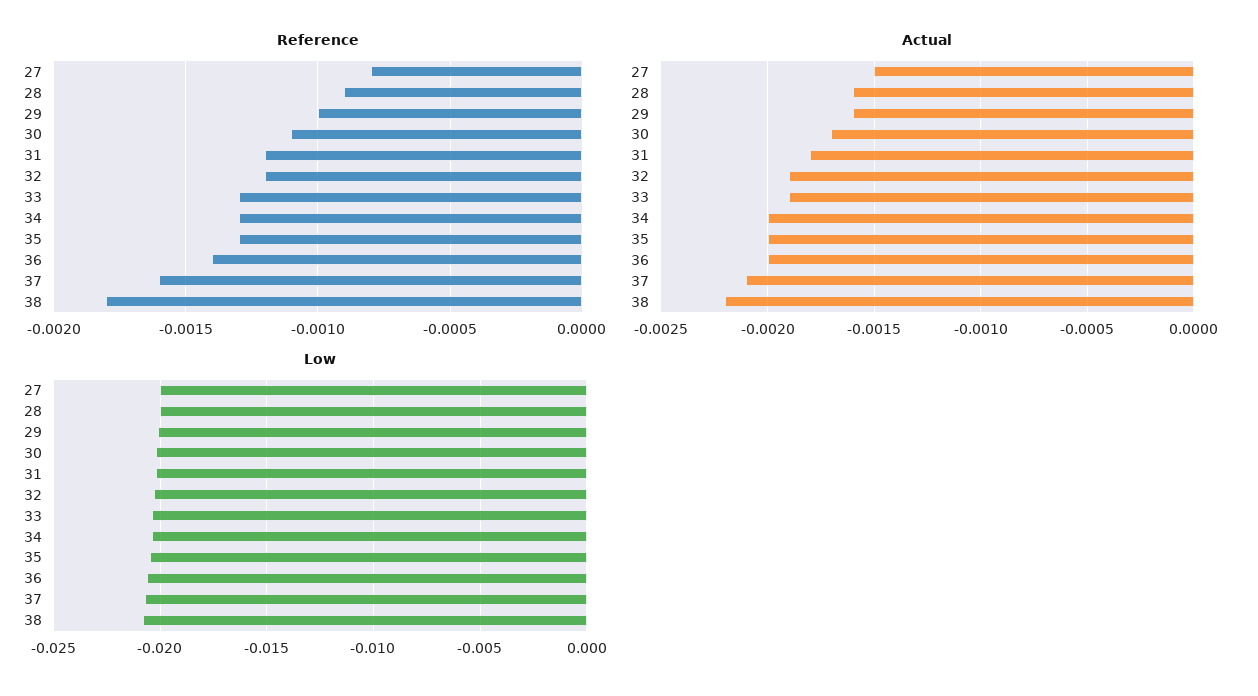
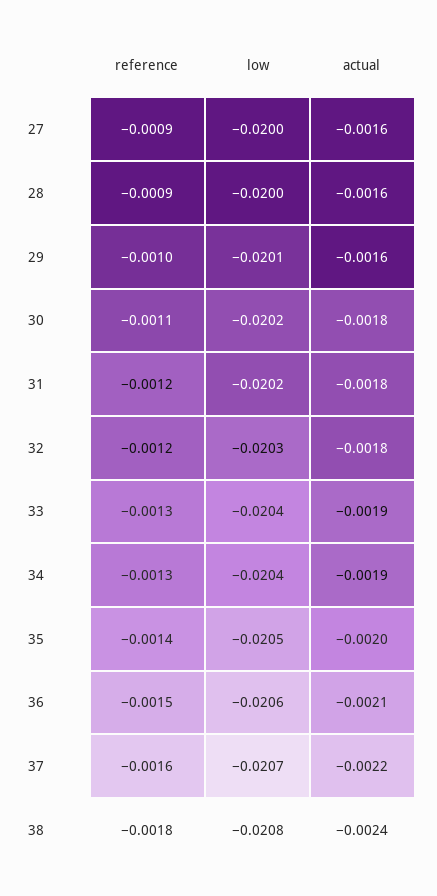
Reference, 27: -0.0008 -> -0.0009
Reference, 35: -0.0013 -> -0.0014
Reference, 36: -0.0014 -> -0.0015
Actual, 27: -0.0015 -> -0.0016
Actual, 30: -0.0017 -> -0.0018
Actual, 32: -0.0019 -> -0.0018
Actual, 34: -0.002 -> -0.0019
Actual, 36: -0.002 -> -0.0021
Actual, 37: -0.0021 -> -0.0022
Actual, 38: -0.0022 -> -0.0024

